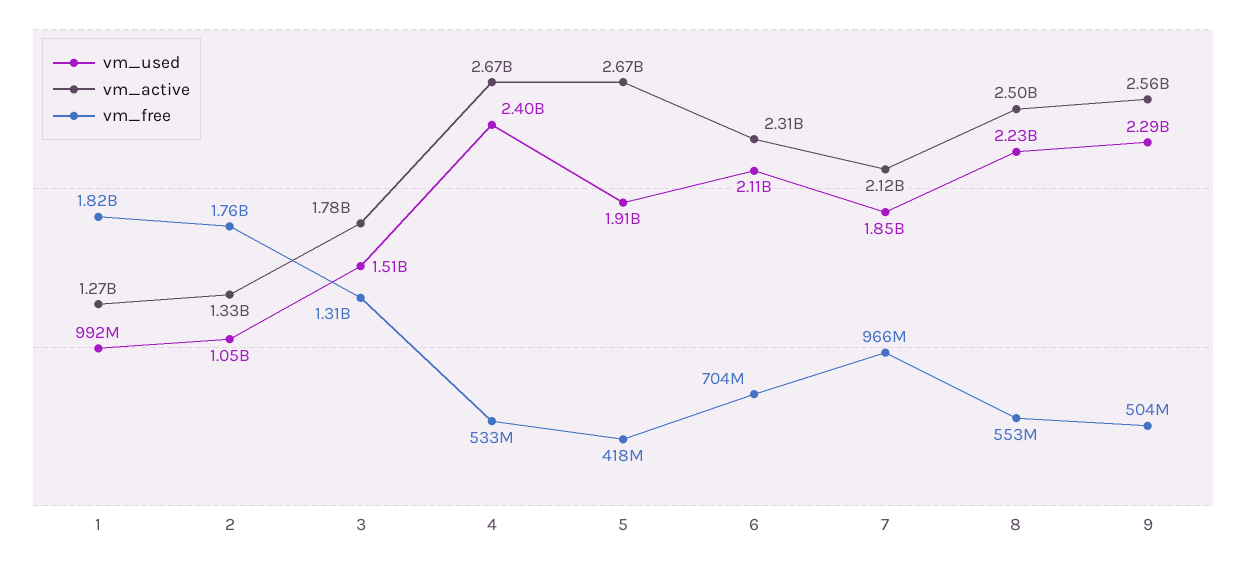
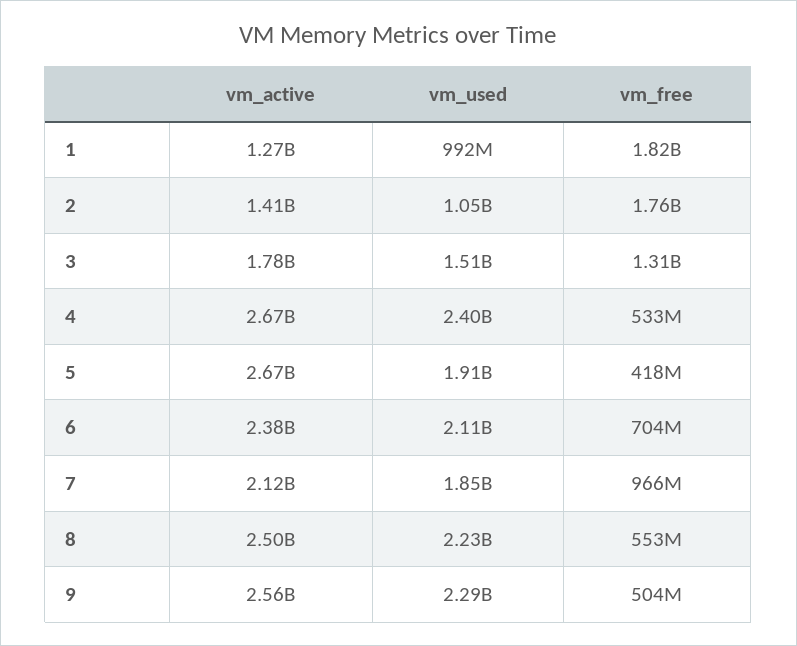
vm_active, 2: 1330000000 -> 1410000000
vm_active, 6: 2310000000 -> 2380000000

